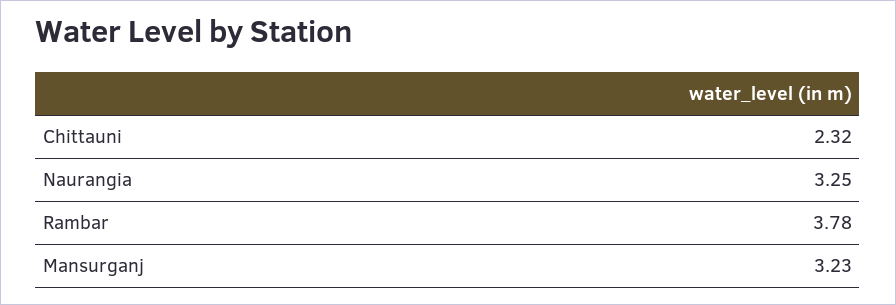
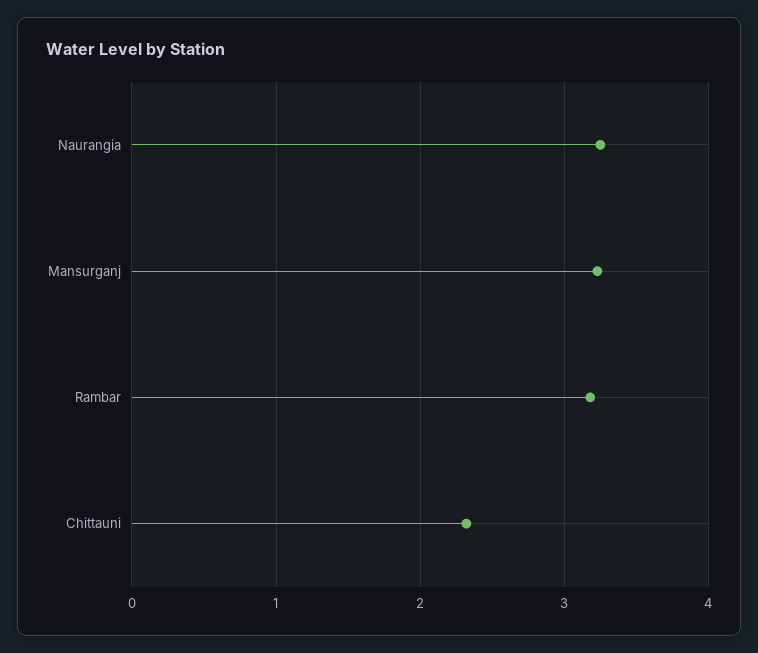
Rambar: 3.78 -> 3.2

